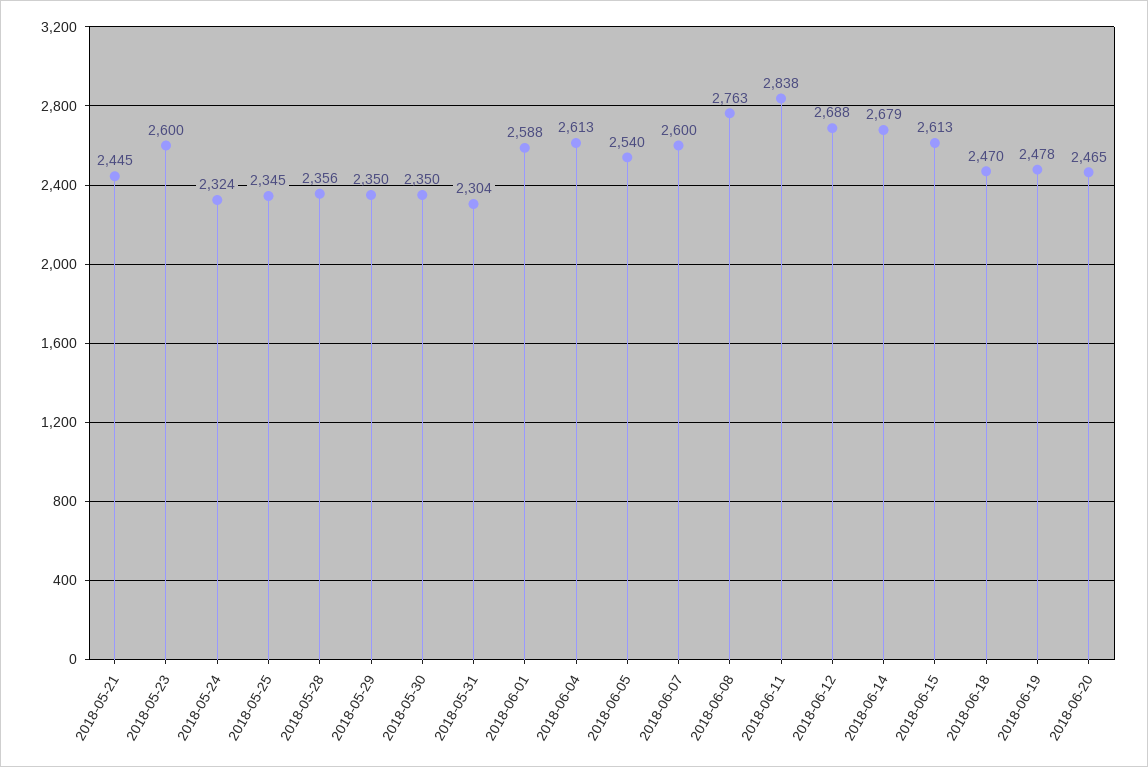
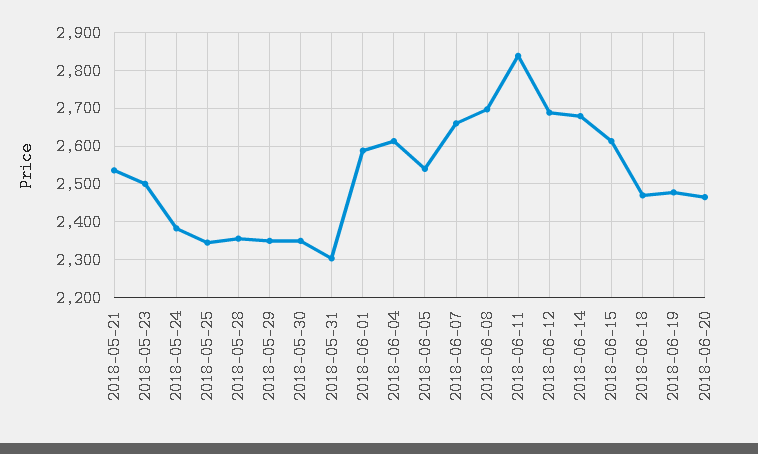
2018-05-21: 2445 -> 2540
2018-05-23: 2600 -> 2500
2018-05-24: 2324 -> 2380
2018-06-07: 2600 -> 2660
2018-06-08: 2763 -> 2700

